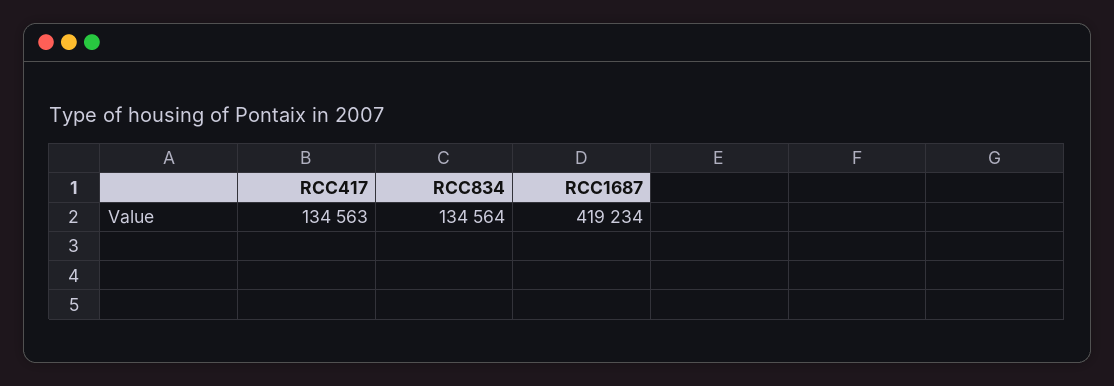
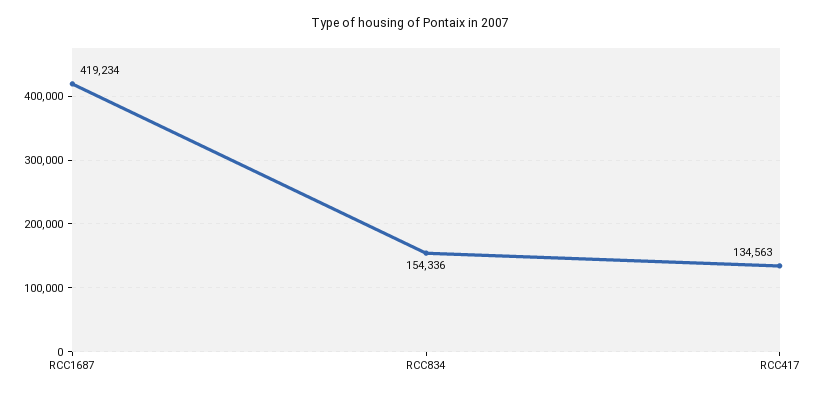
RCC834: 134564 -> 154336

